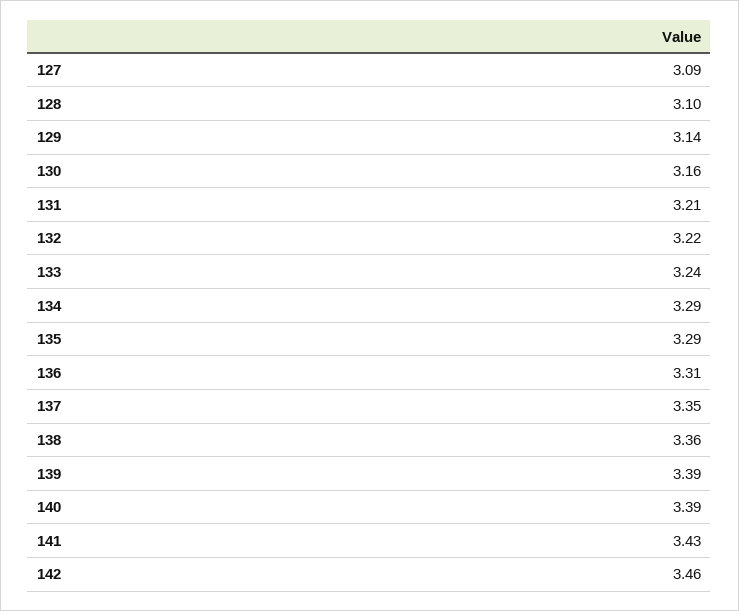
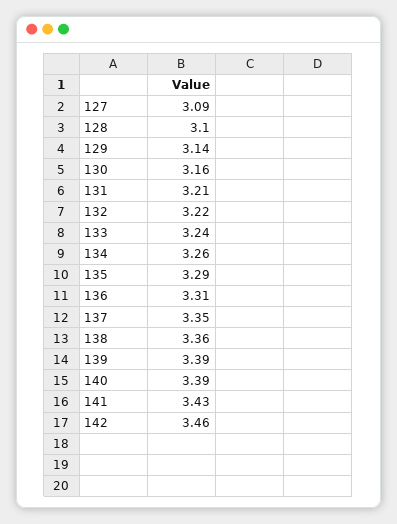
134: 3.29 -> 3.26

